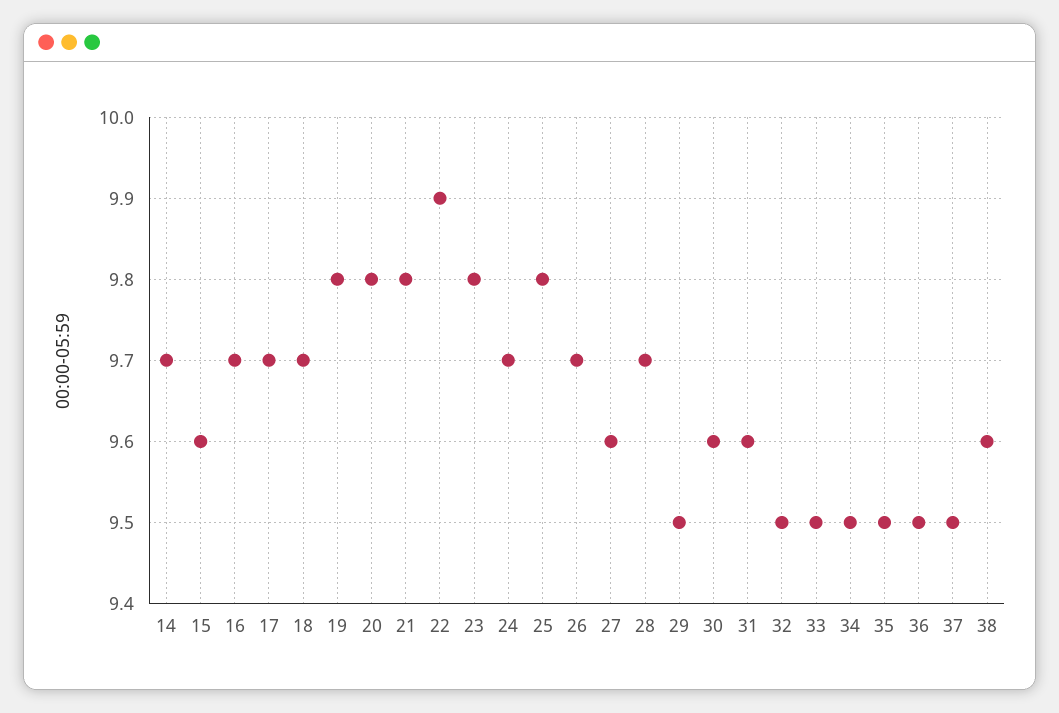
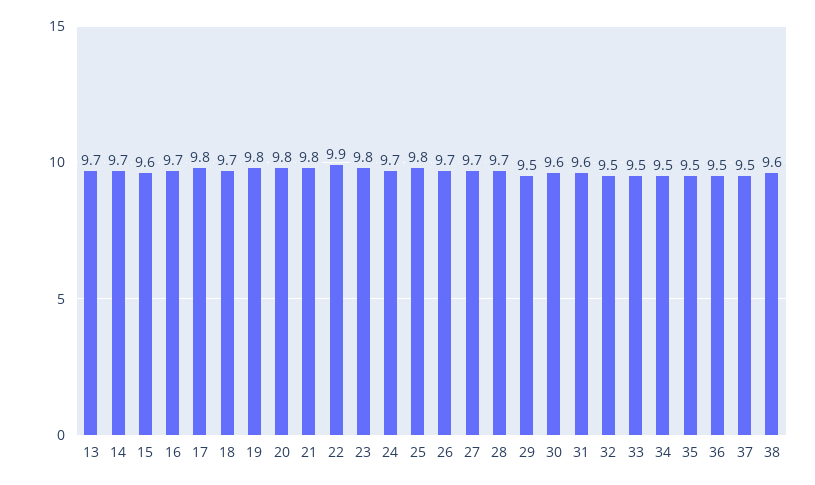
17: 9.7 -> 9.8
27: 9.6 -> 9.7
13: none -> 9.7

